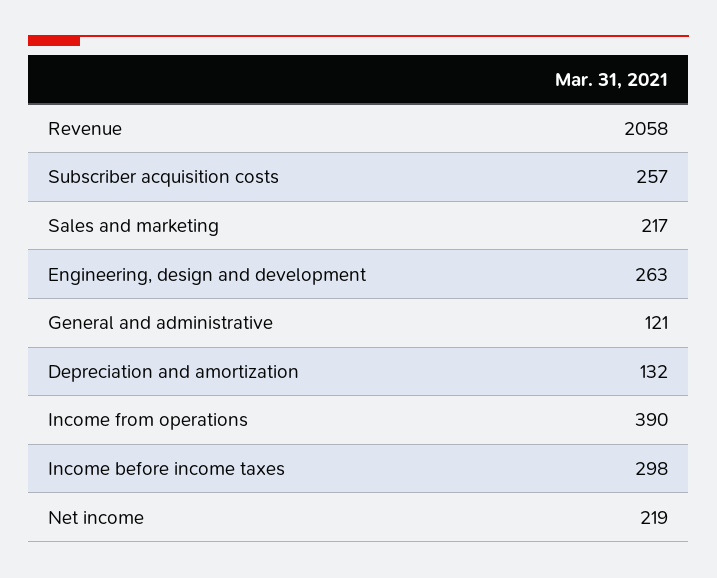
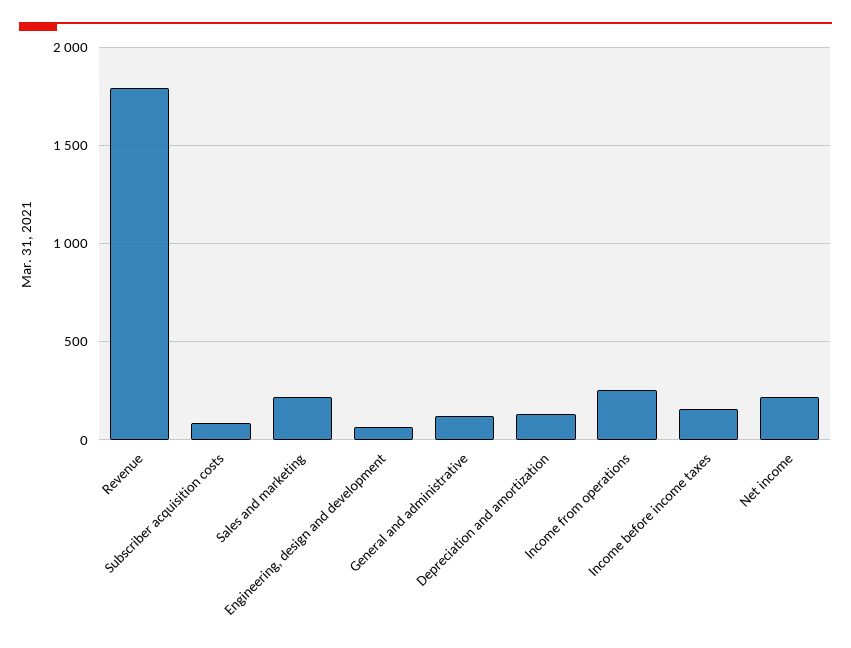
Revenue: 2058 -> 1800
Subscriber acquisition costs: 257 -> 100
Engineering, design and development: 263 -> 50
Income from operations: 390 -> 250
Income before income taxes: 298 -> 150

